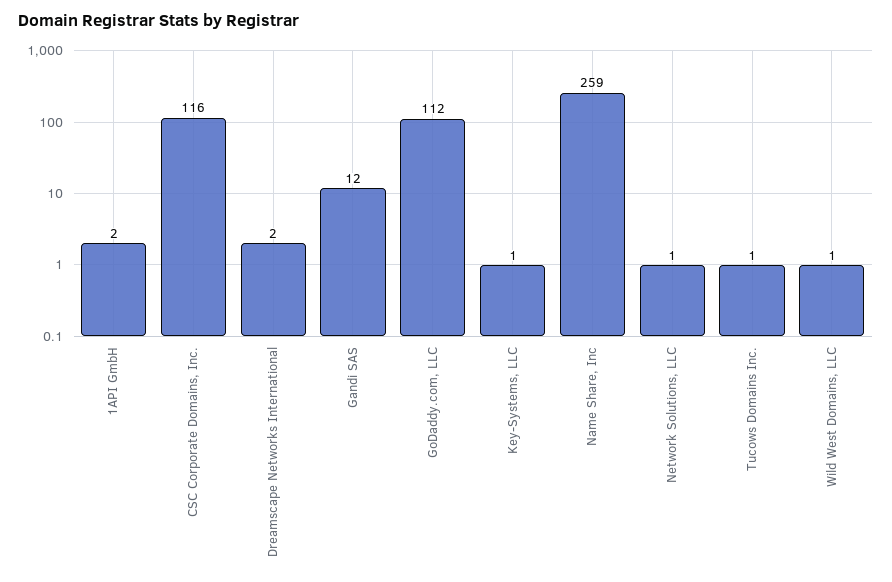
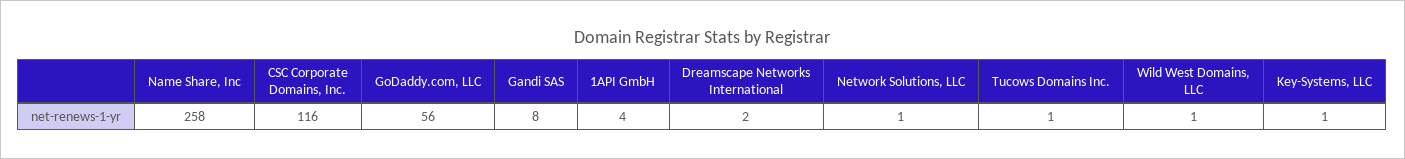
1API GmbH: 2 -> 4
Gandi SAS: 12 -> 8
GoDaddy.com, LLC: 112 -> 56
Name Share, Inc: 259 -> 258

